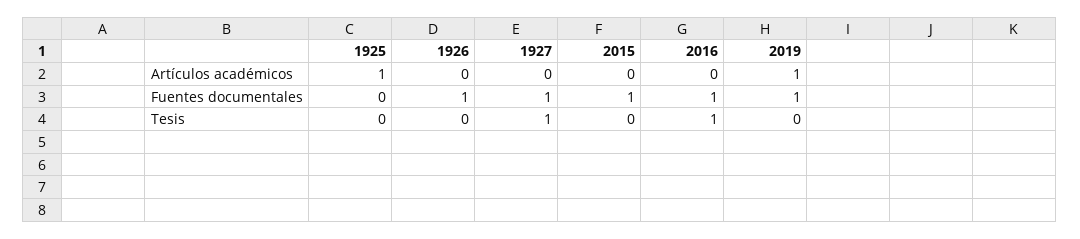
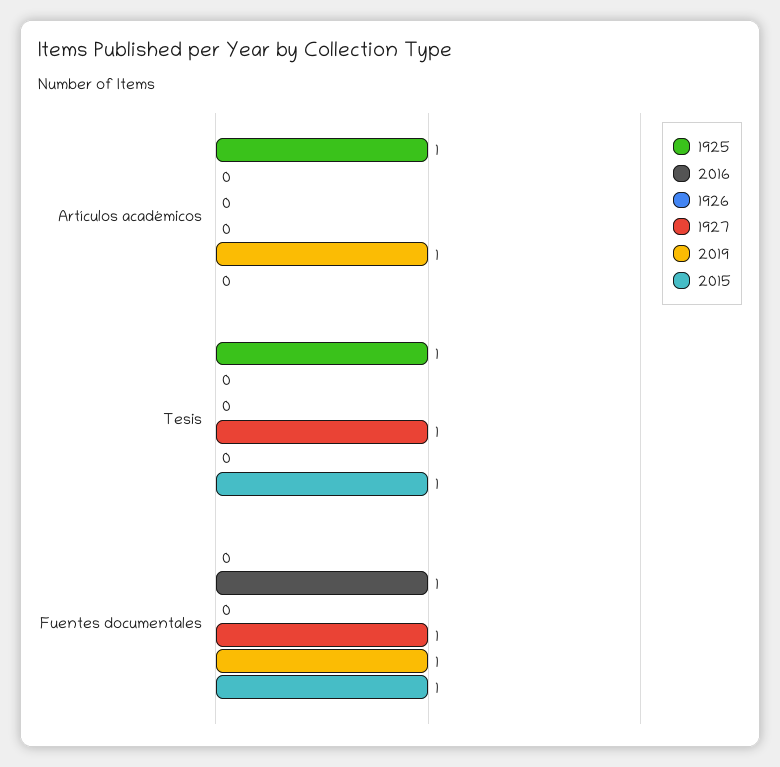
1926, Fuentes documentales: 1 -> 0
1925, Tesis: 0 -> 1
2015, Tesis: 0 -> 1
2016, Tesis: 1 -> 0

